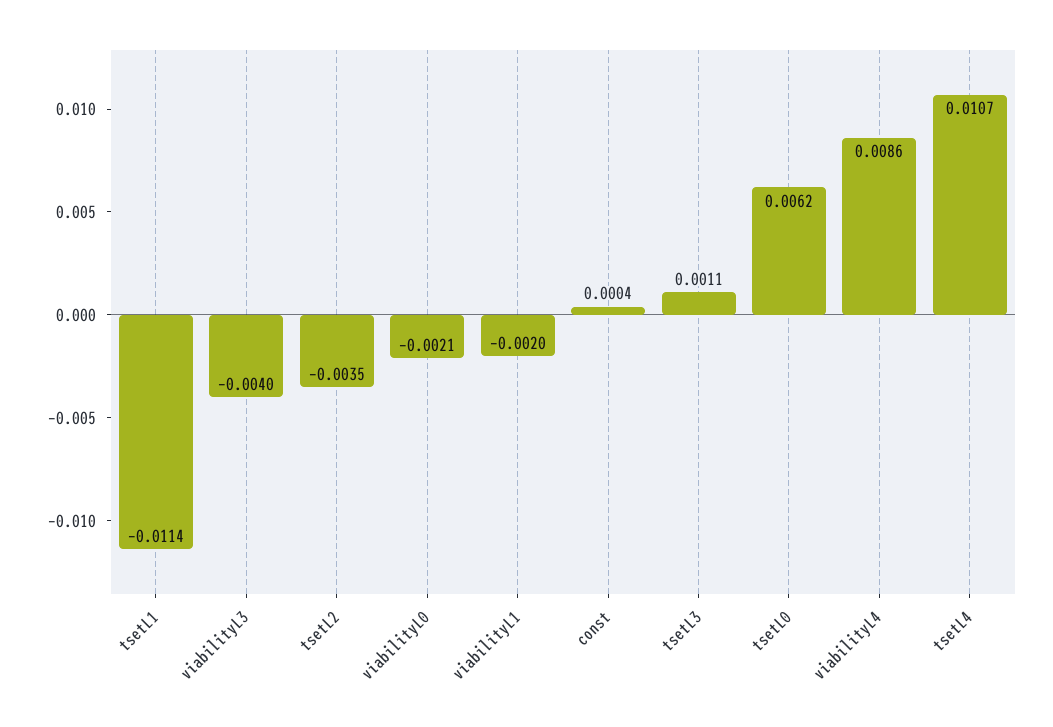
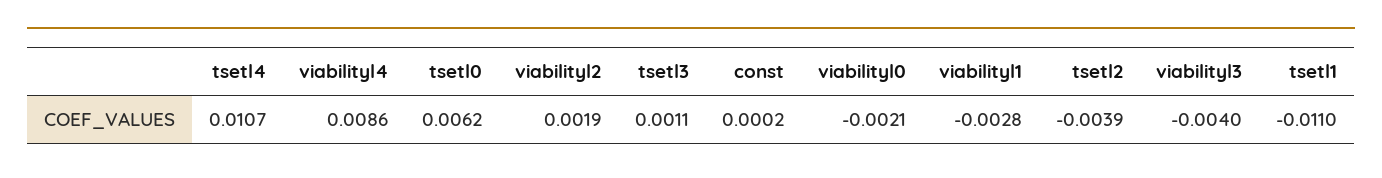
tsetL1: -0.0114 -> -0.011
tsetL2: -0.0035 -> -0.0039
viabilityL1: -0.002 -> -0.0028
const: 0.0004 -> 0.0002
viabilityl2: none -> 0.0019

